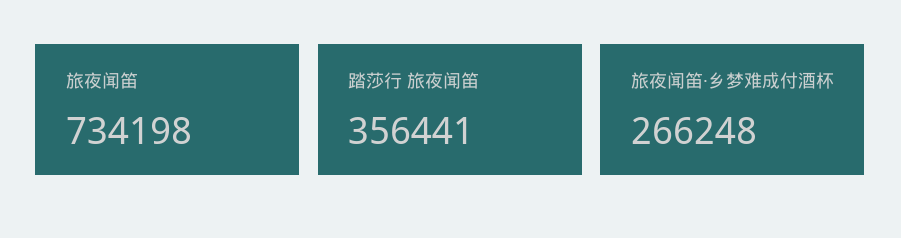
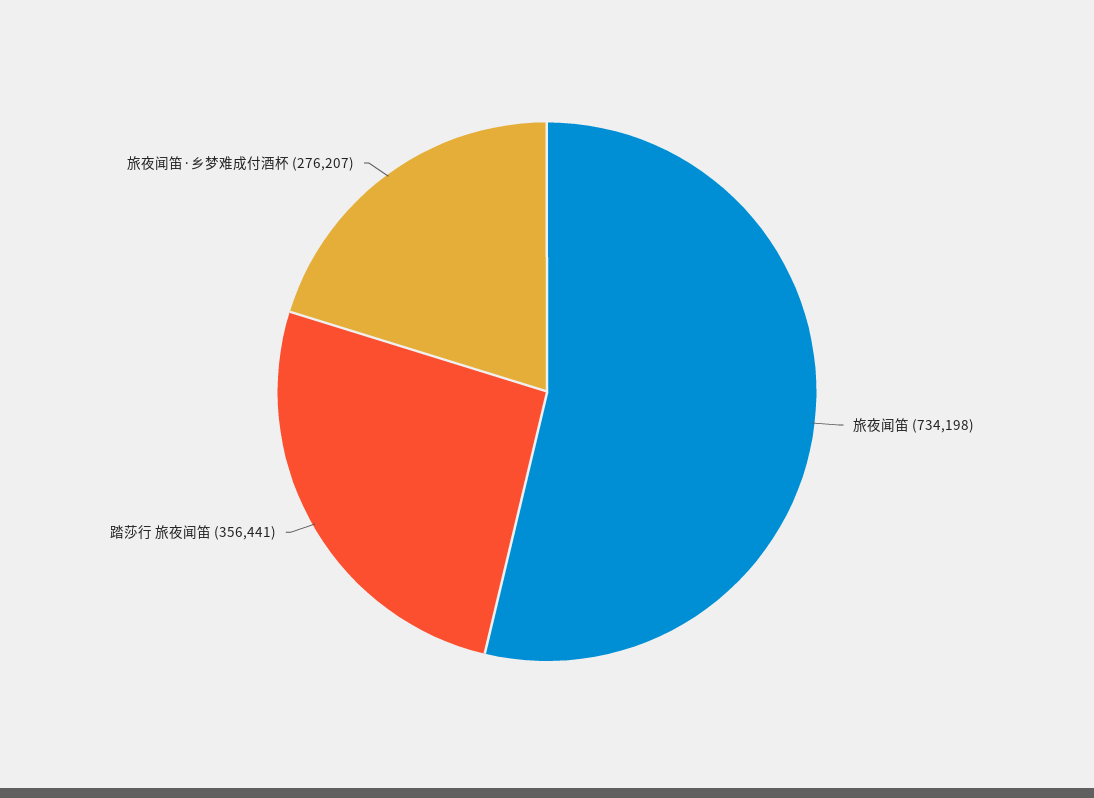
旅夜闻笛·乡梦难成付酒杯: 266248 -> 276207

